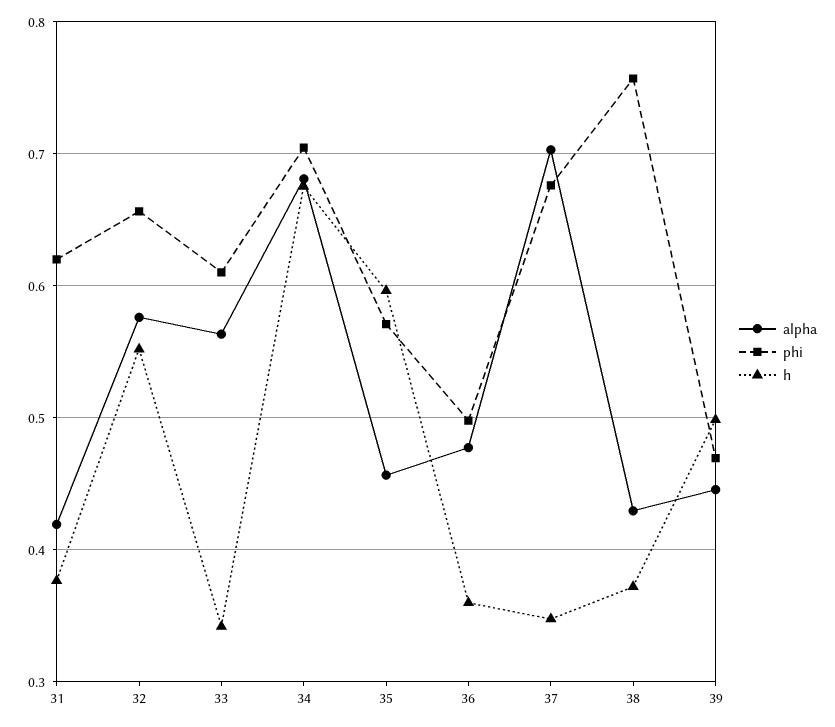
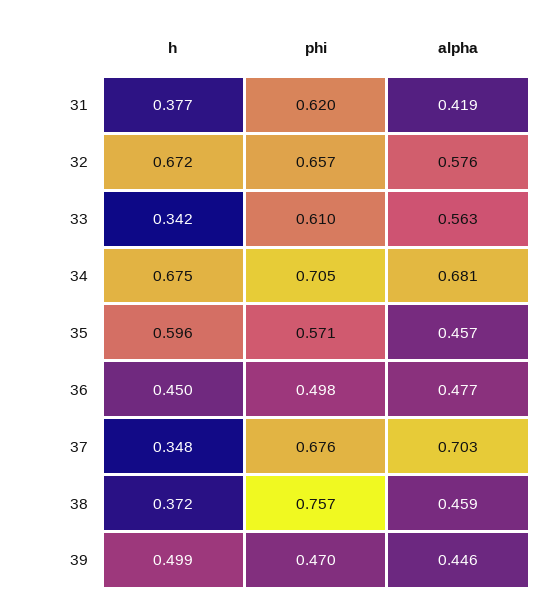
h, 32: 0.55 -> 0.672
h, 36: 0.36 -> 0.45
alpha, 38: 0.43 -> 0.459

